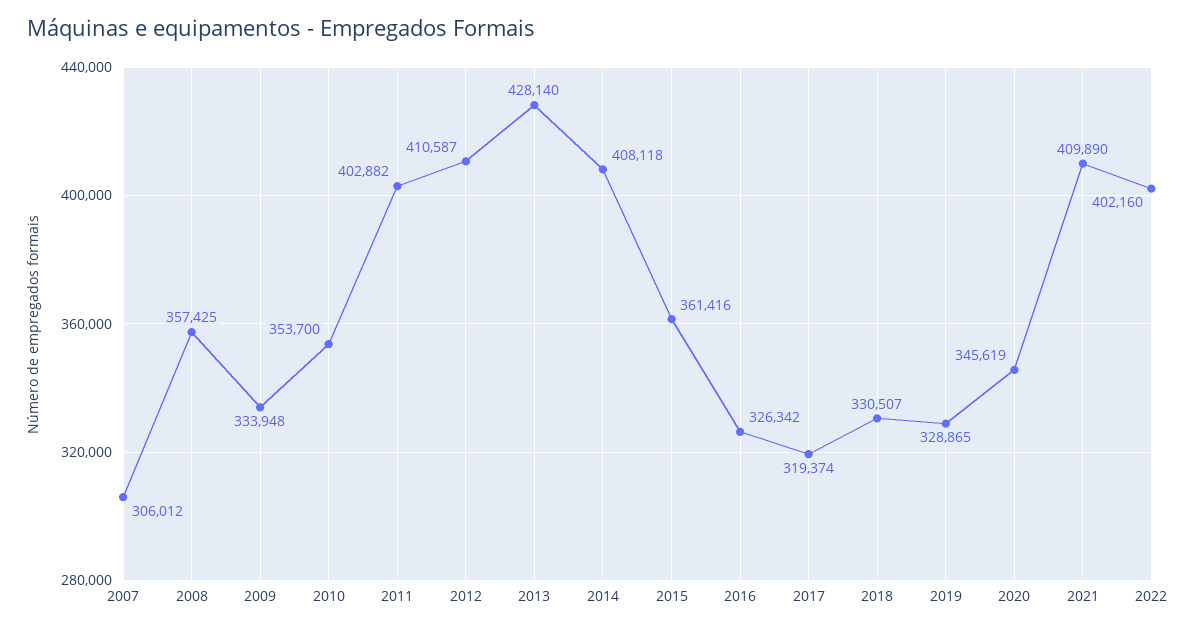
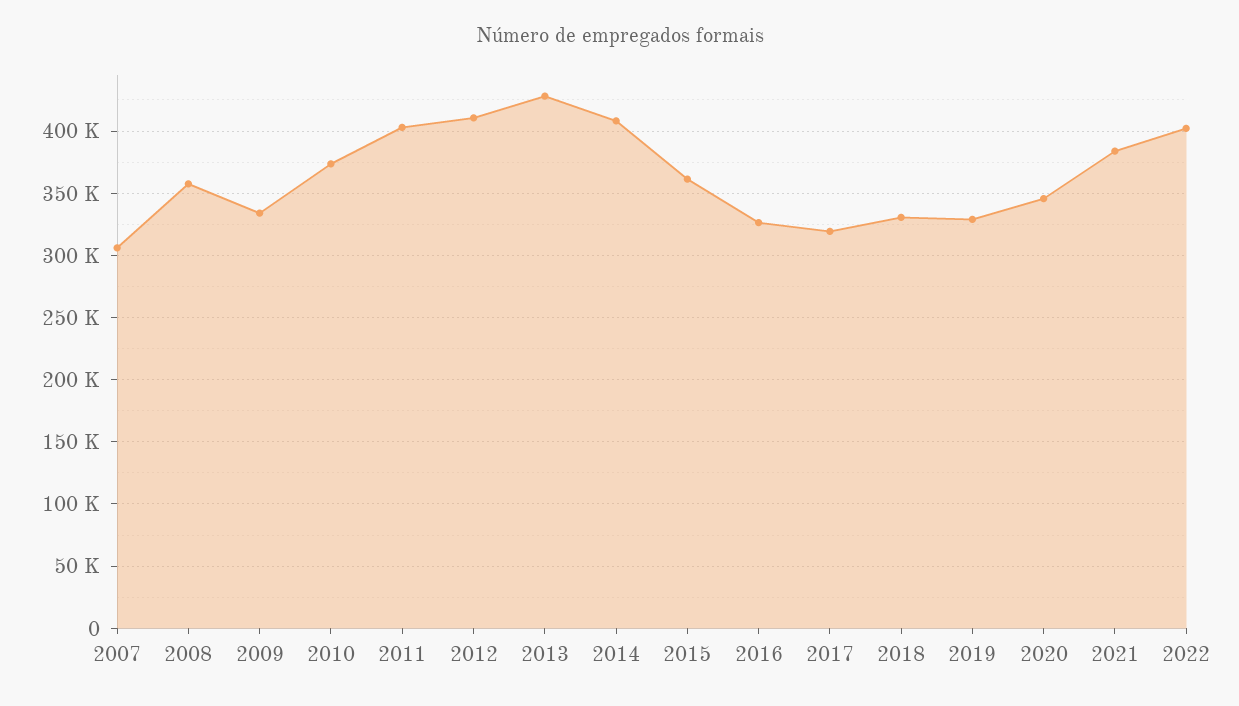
2010: 353700 -> 375000
2021: 409890 -> 385000

